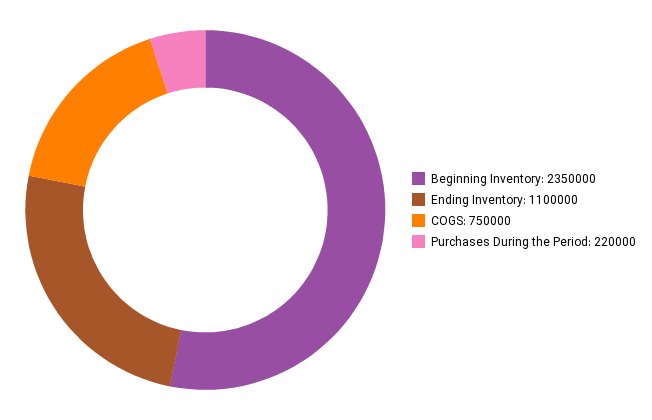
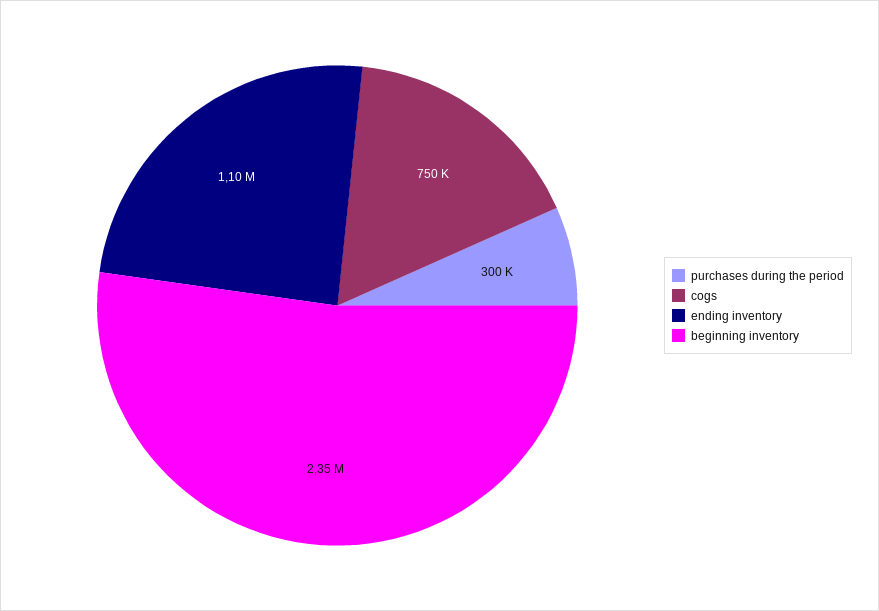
Purchases During the Period: 220000 -> 300000

